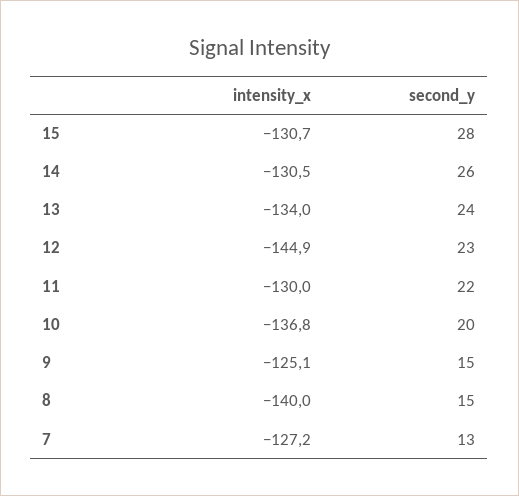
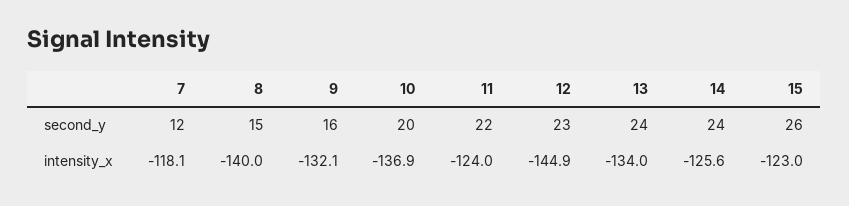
intensity_x, 15: -130.7 -> -123
second_y, 15: 28 -> 26
intensity_x, 14: -130.5 -> -125.6
second_y, 14: 26 -> 24
intensity_x, 11: -130 -> -124
intensity_x, 10: -136.8 -> -136.9
intensity_x, 9: -125.1 -> -132.1
second_y, 9: 15 -> 16
intensity_x, 7: -127.2 -> -118.1
second_y, 7: 13 -> 12

